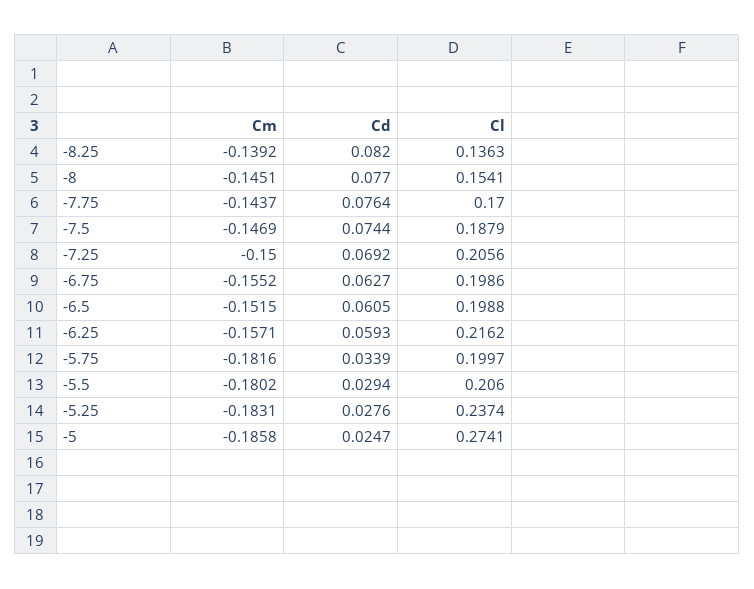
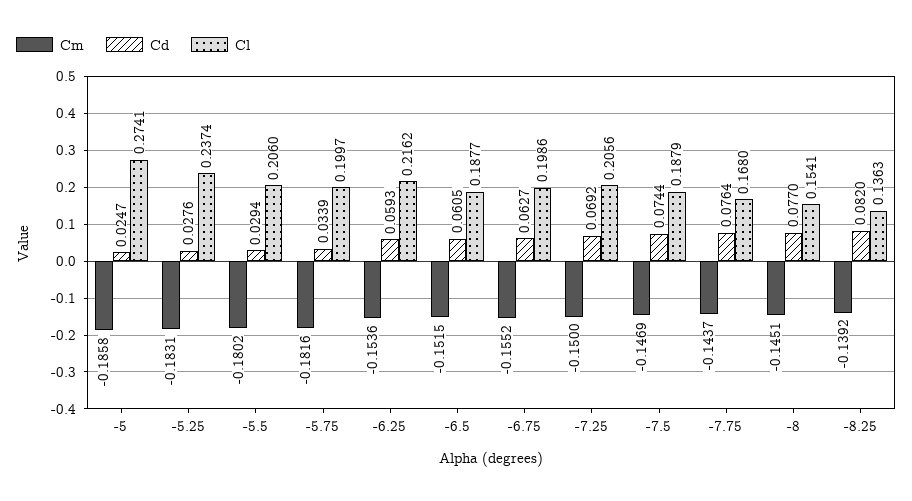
Cl, -7.75: 0.17 -> 0.168
Cl, -6.5: 0.1988 -> 0.1877
Cm, -6.25: -0.1571 -> -0.1536

